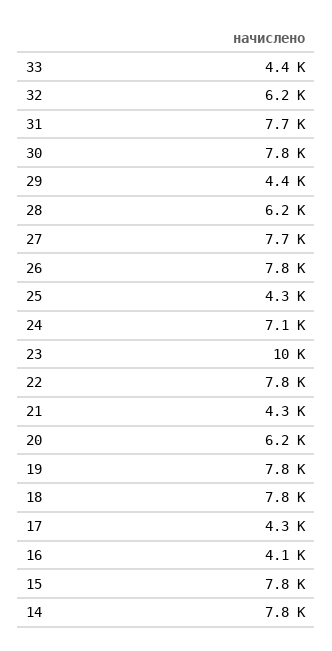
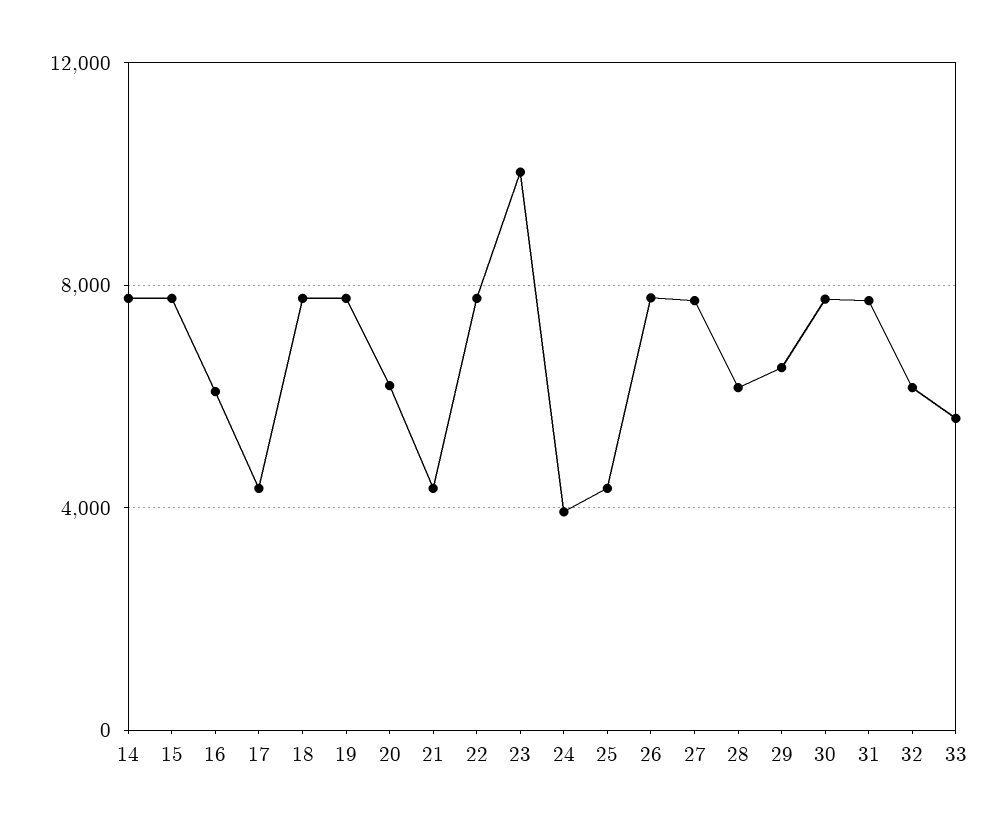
33: 4400 -> 5500
29: 4400 -> 6500
24: 7100 -> 4000
16: 4100 -> 6000

